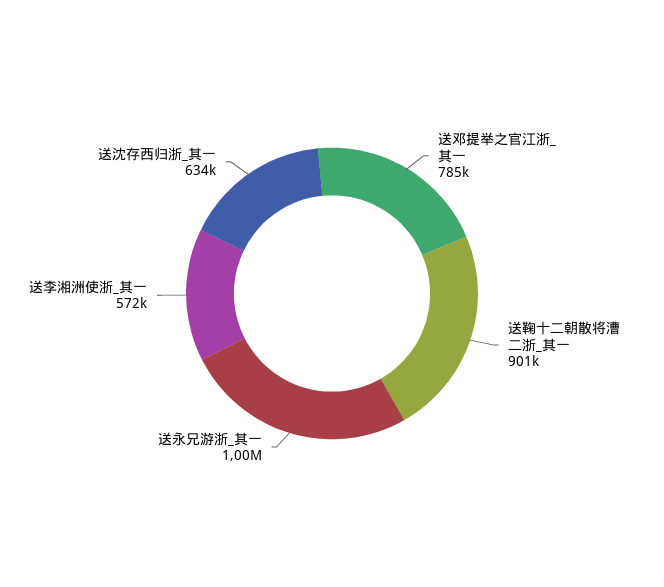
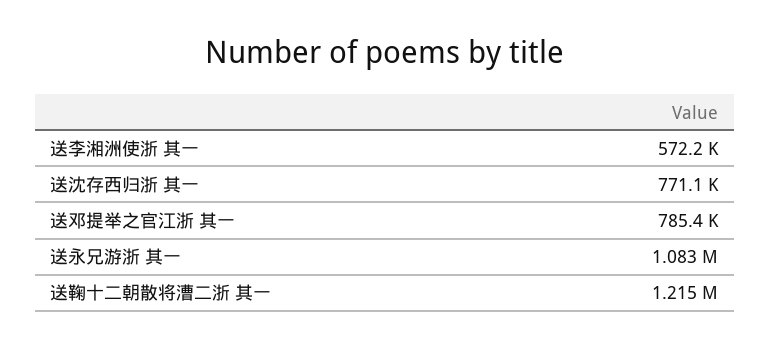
送鞠十二朝散将漕二浙_其一: 901000 -> 1215000
送永兄游浙_其一: 1000000 -> 1083000
送沈存西归浙_其一: 634000 -> 771100

